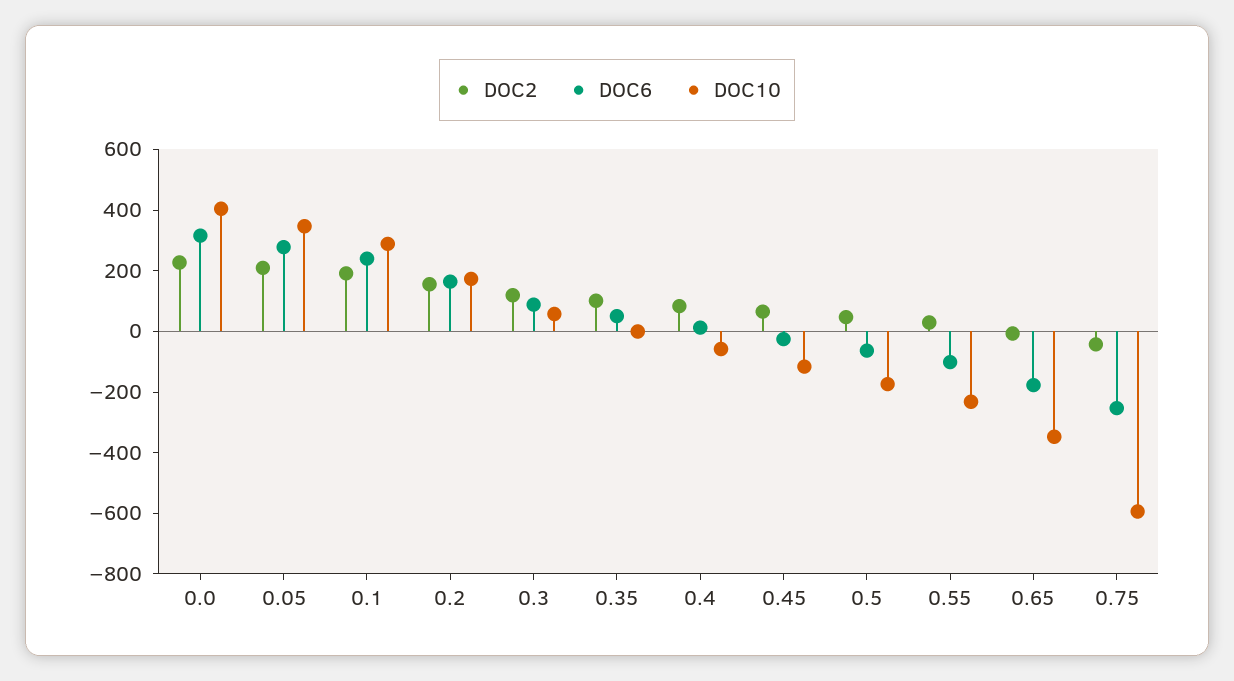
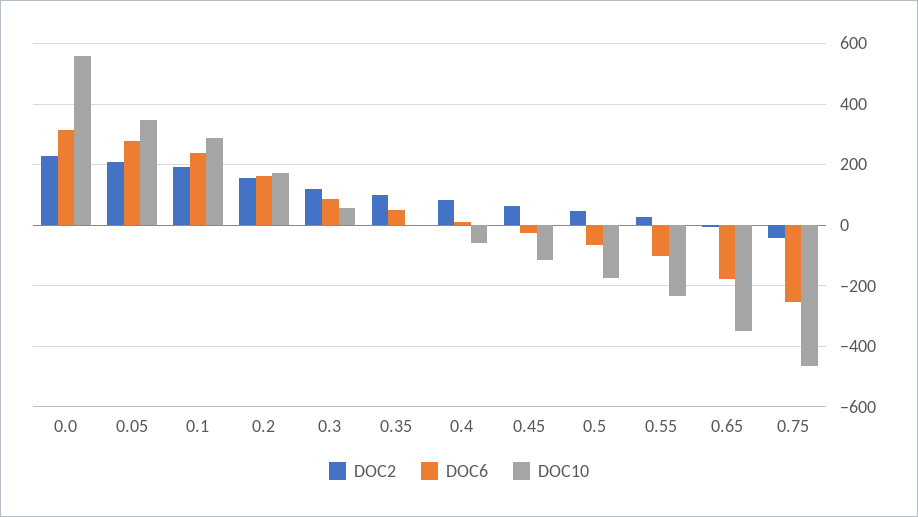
DOC10, 0.0: 400 -> 560
DOC10, 0.75: -600 -> -460

